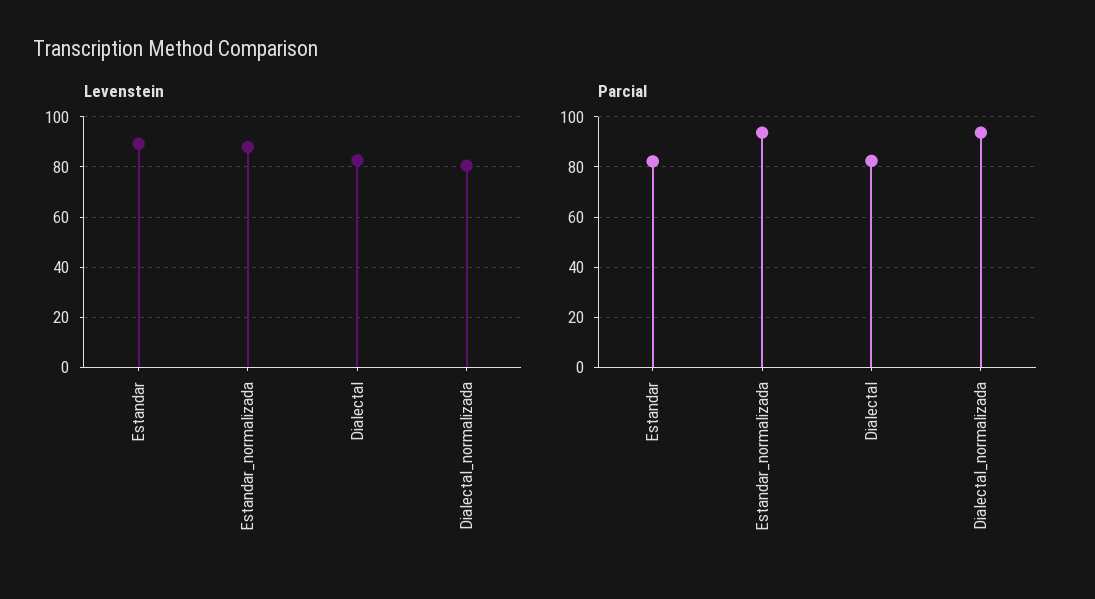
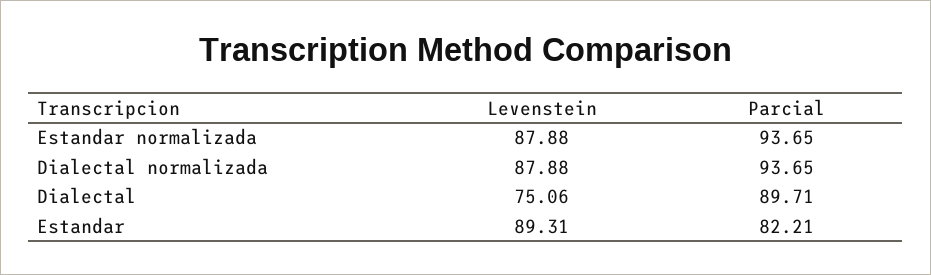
Levenstein, Dialectal: 82.5 -> 75.06
Levenstein, Dialectal_normalizada: 80 -> 87.88
Parcial, Dialectal: 82.5 -> 89.71

